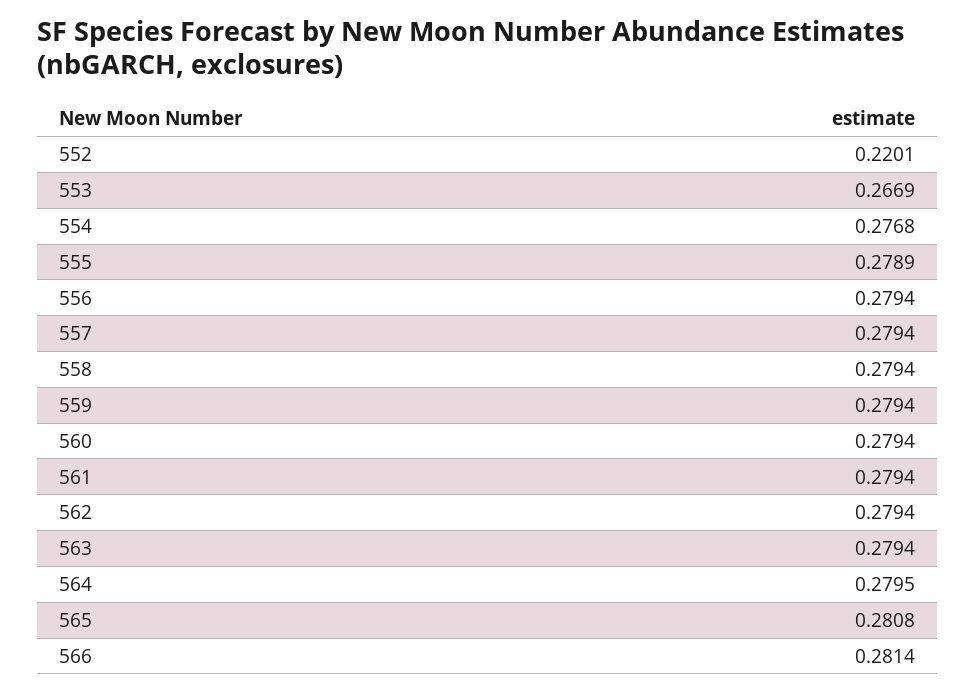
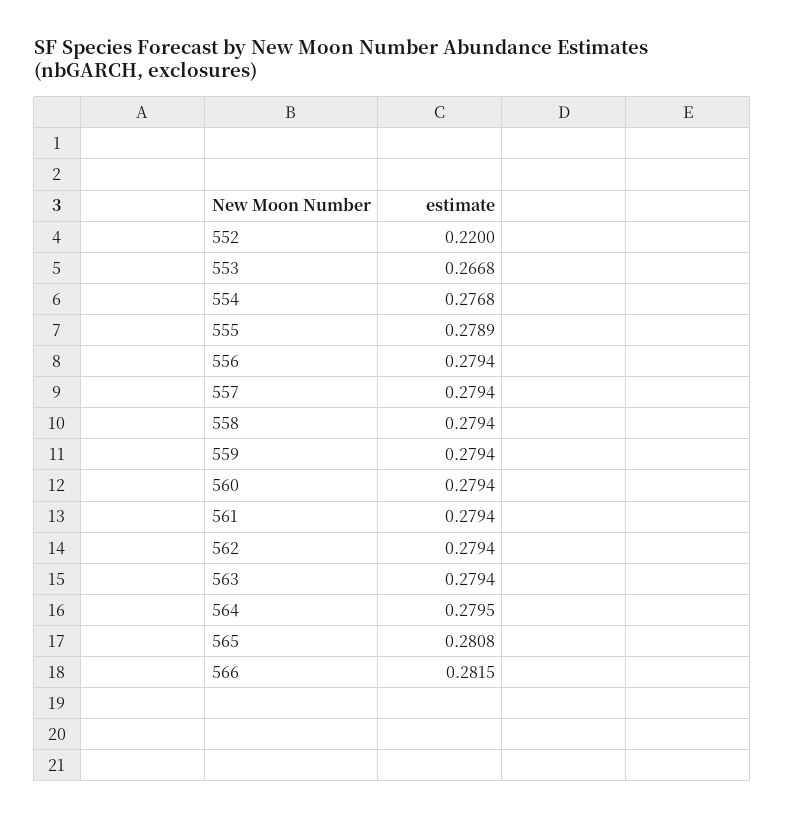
552: 0.2201 -> 0.22
553: 0.2669 -> 0.2668
566: 0.2814 -> 0.2815

